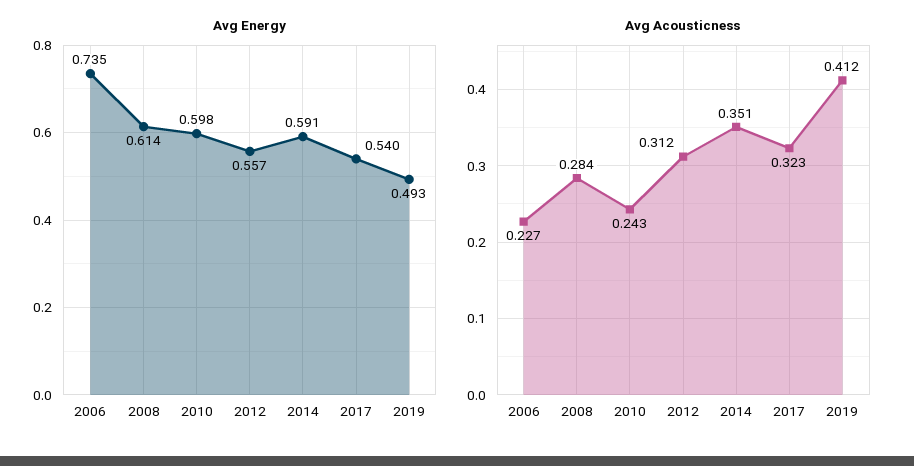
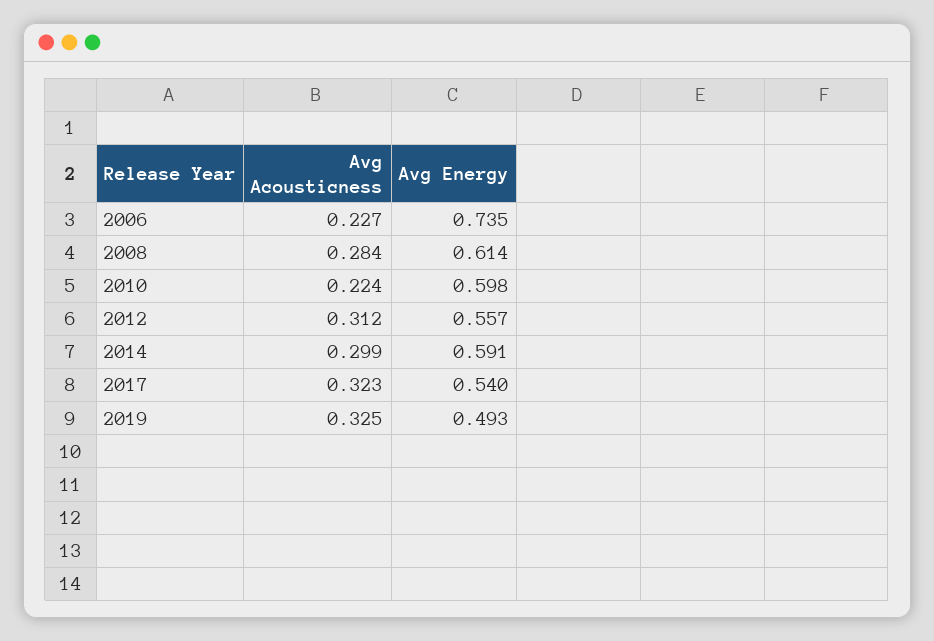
Avg Acousticness, 2010: 0.243 -> 0.224
Avg Acousticness, 2014: 0.351 -> 0.299
Avg Acousticness, 2019: 0.412 -> 0.325

